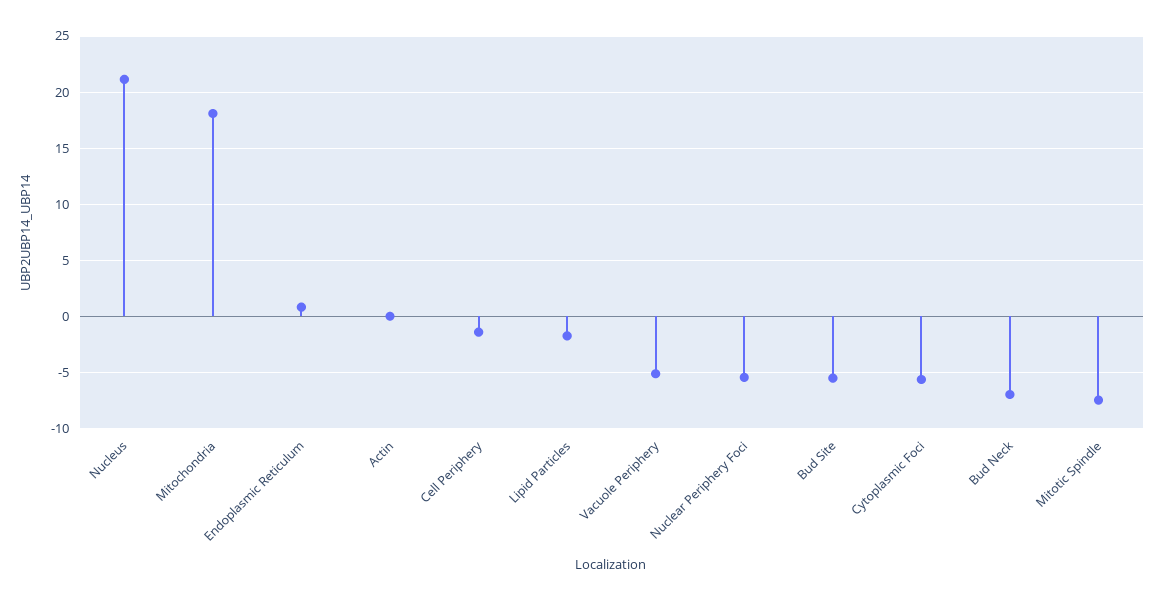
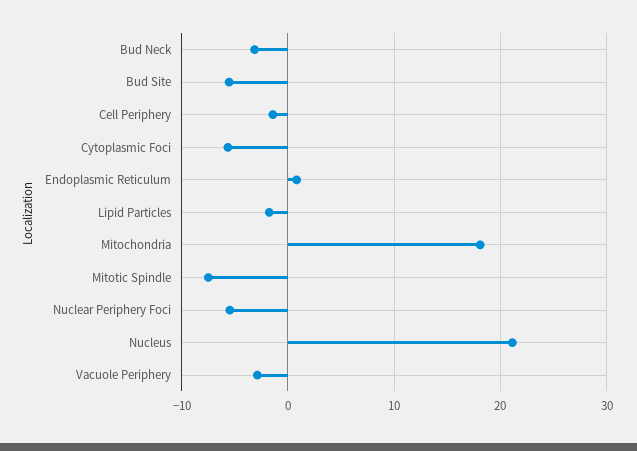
Actin: 0 -> none
Vacuole Periphery: -5 -> -3
Bud Neck: -7 -> -3

